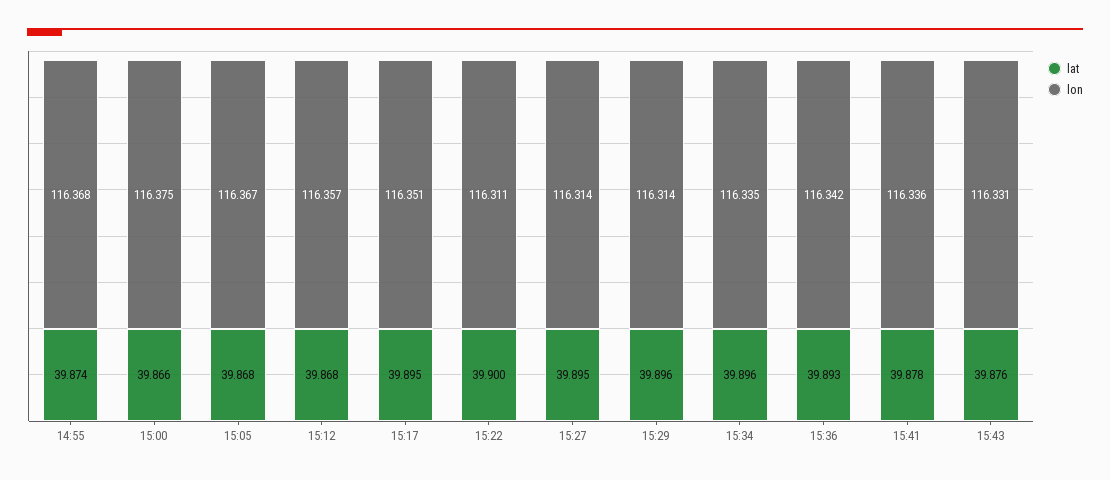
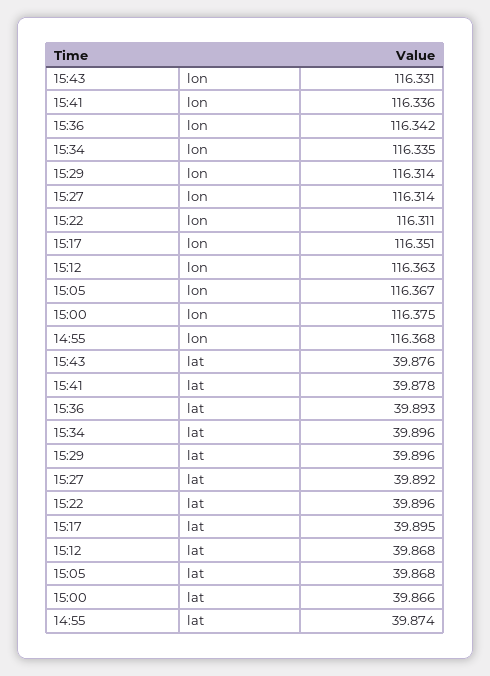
lon, 15:12: 116.357 -> 116.363
lat, 15:22: 39.9 -> 39.896
lat, 15:27: 39.895 -> 39.892

